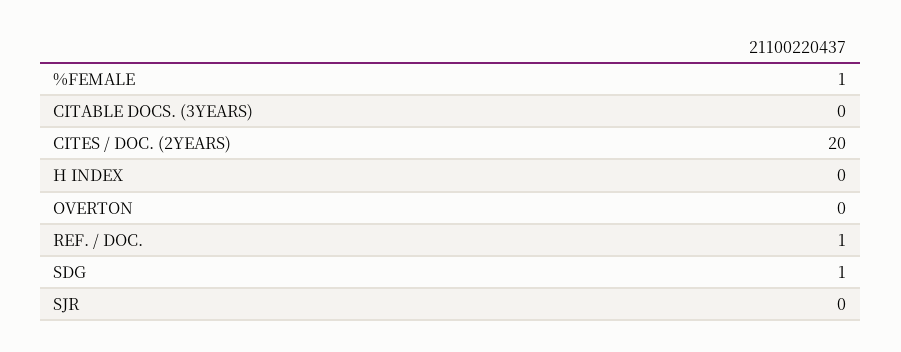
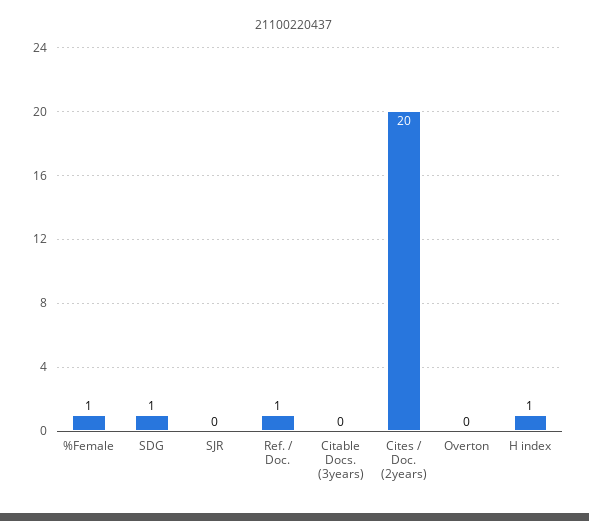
H INDEX: 0 -> 1

